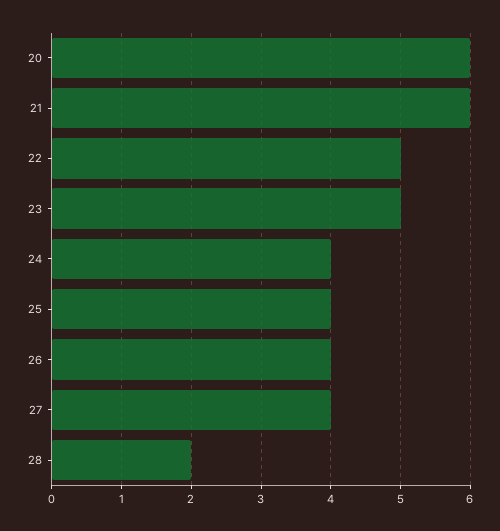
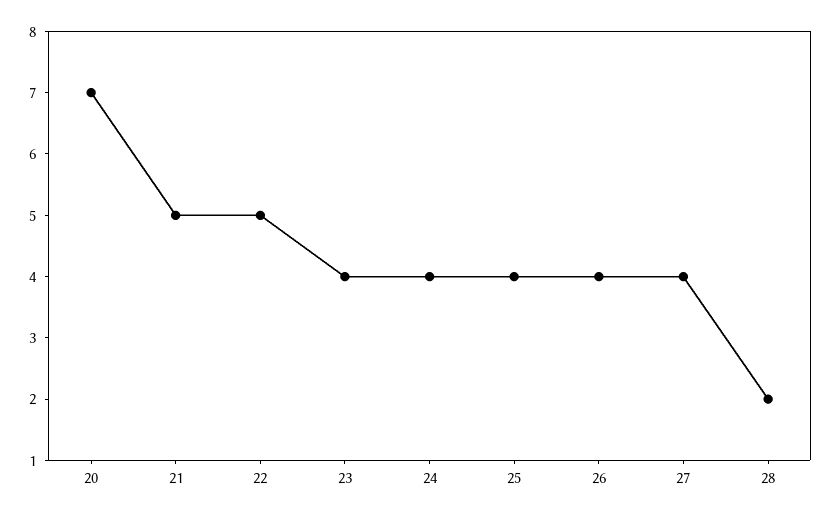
20: 6 -> 7
21: 6 -> 5
23: 5 -> 4

